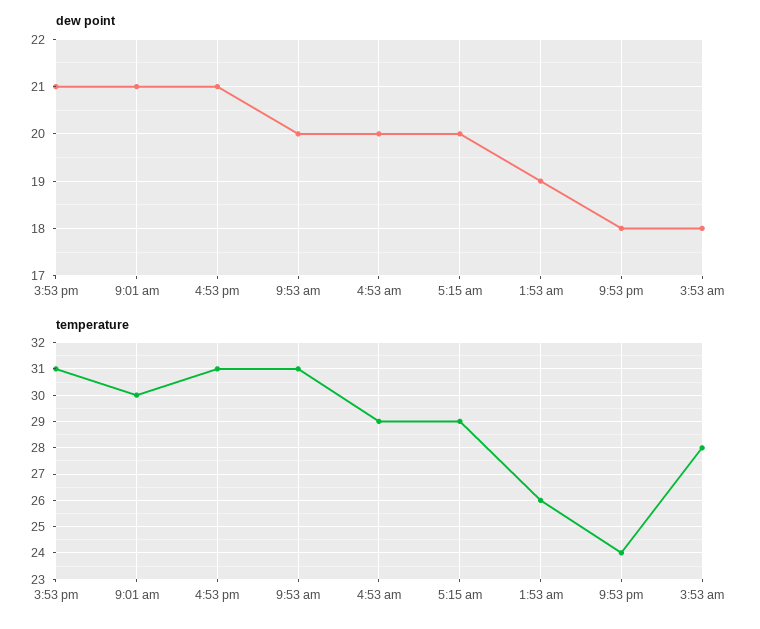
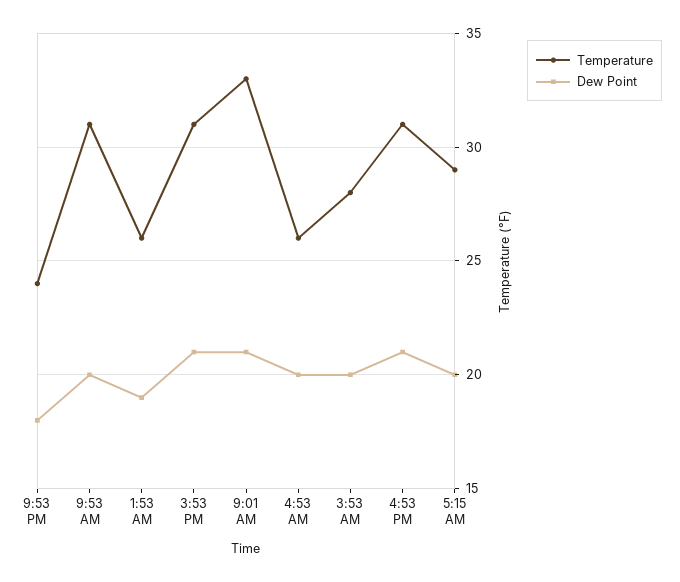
dew point, 3:53 am: 18 -> 20
temperature, 9:01 am: 30 -> 33
temperature, 4:53 am: 29 -> 26

